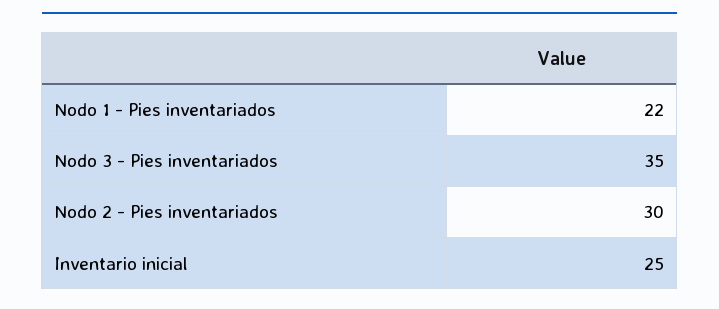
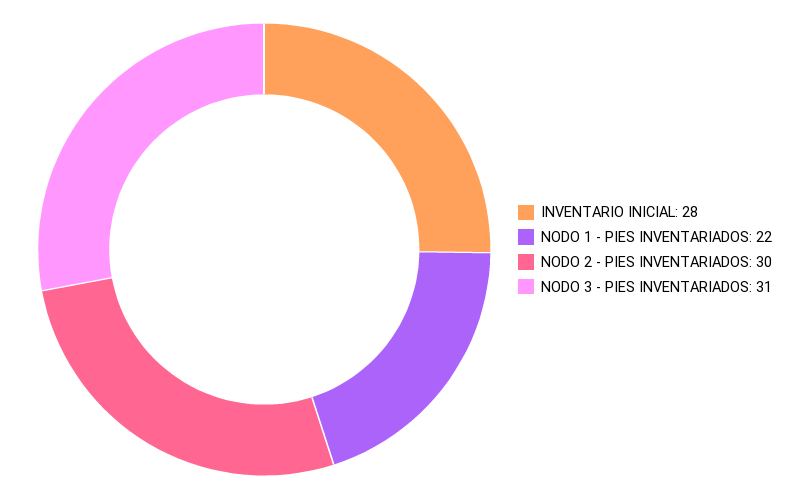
Nodo 3 - Pies inventariados: 35 -> 31
Inventario inicial: 25 -> 28

